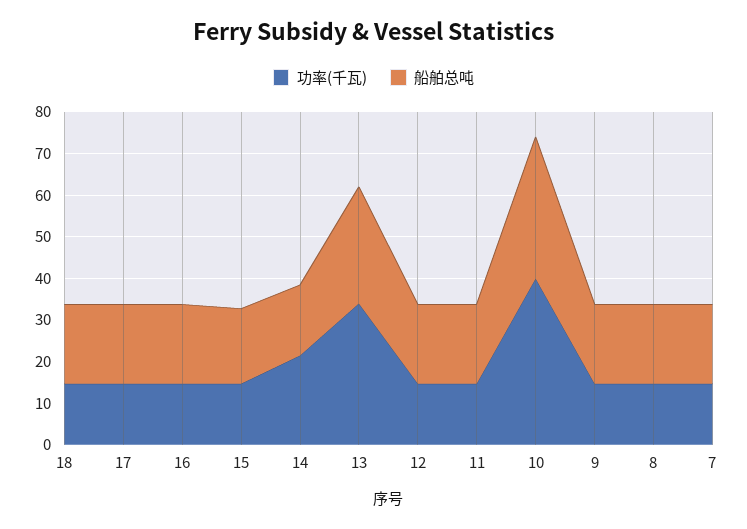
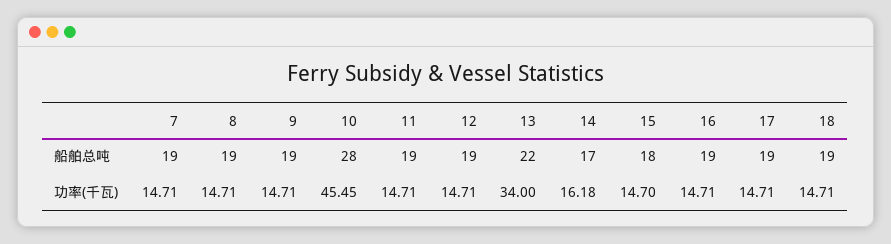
功率(千瓦), 14: 22 -> 16.18
船舶总吨, 13: 28 -> 22
功率(千瓦), 10: 40 -> 45.45
船舶总吨, 10: 34 -> 28

